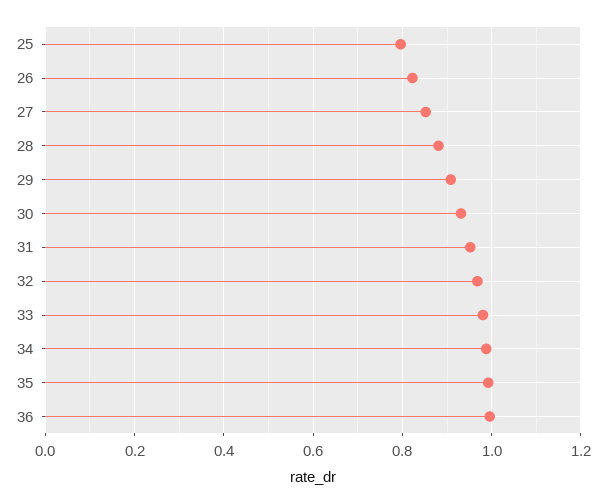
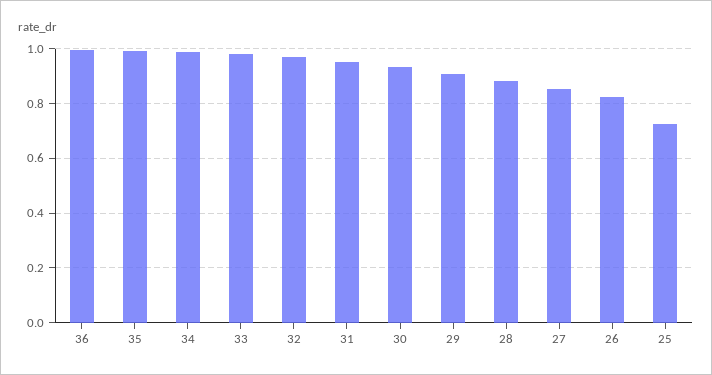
25: 0.8 -> 0.725

